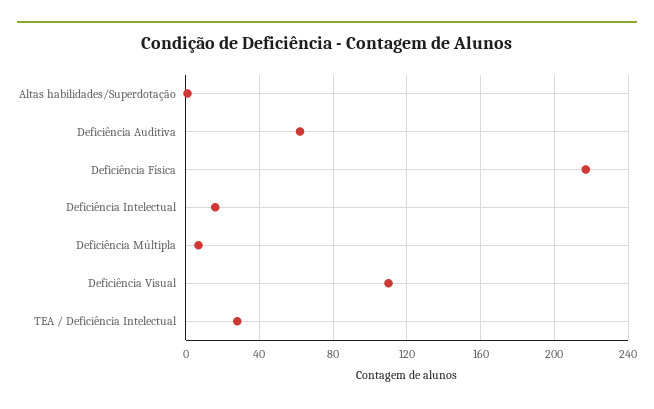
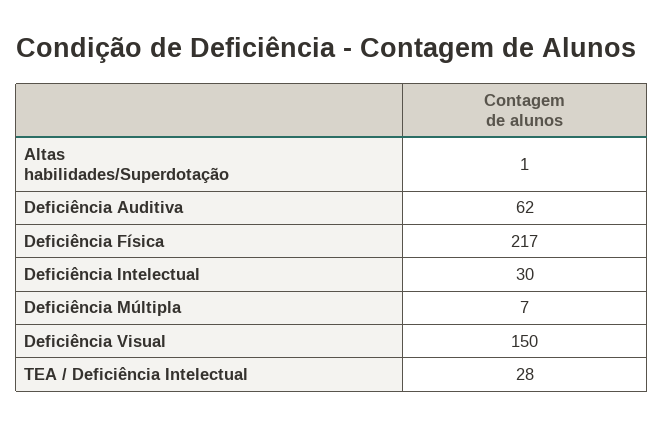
Deficiência Intelectual: 15 -> 30
Deficiência Visual: 110 -> 150

